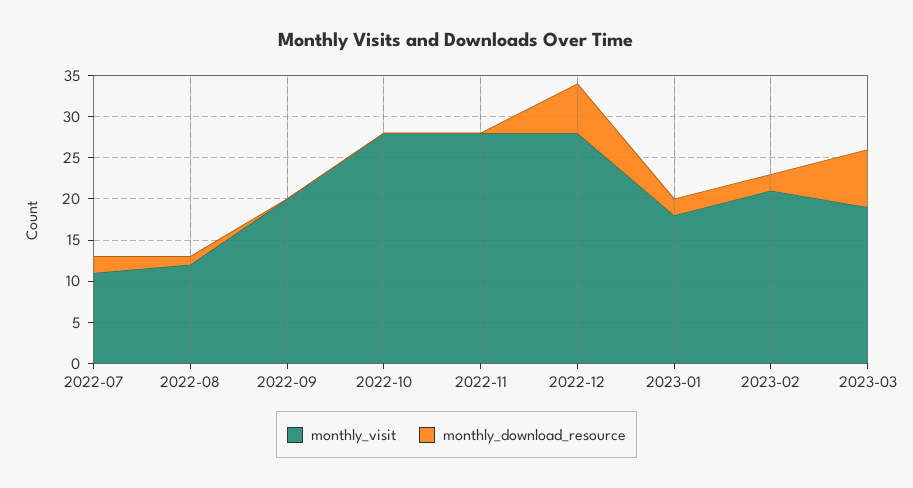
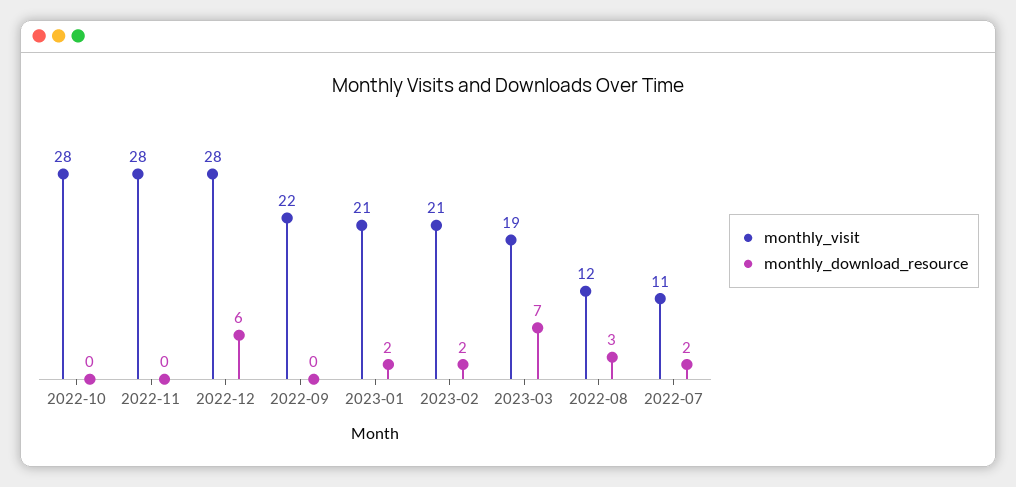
monthly_download_resource, 2022-08: 1 -> 3
monthly_visit, 2022-09: 20 -> 22
monthly_visit, 2023-01: 18 -> 21

